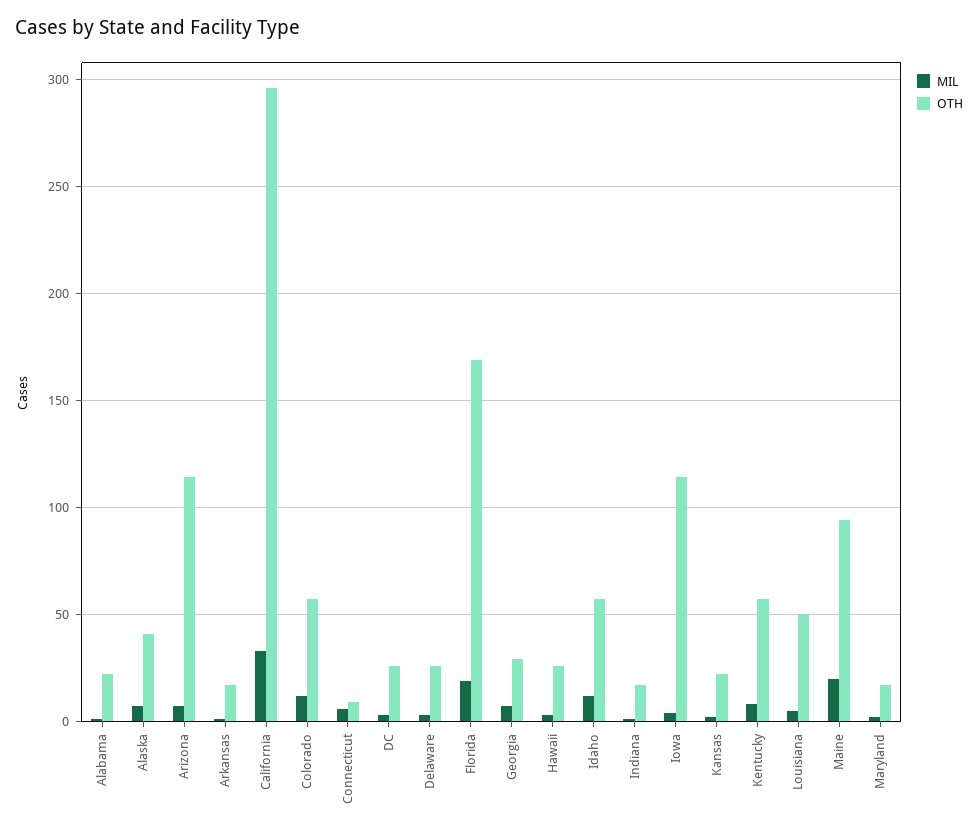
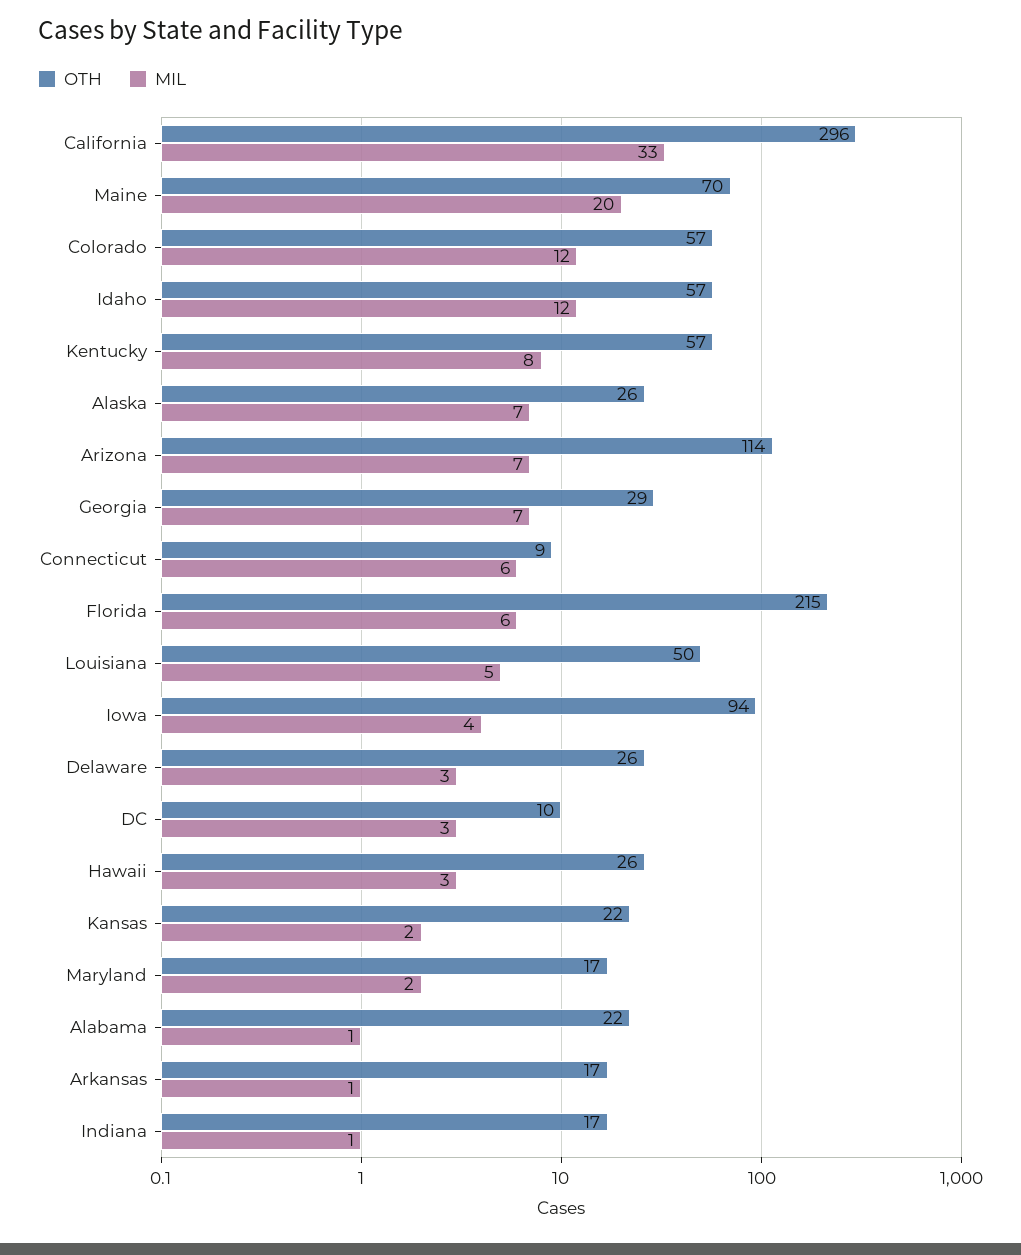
OTH, Alaska: 40 -> 26
OTH, DC: 25 -> 10
MIL, Florida: 20 -> 6
OTH, Florida: 170 -> 215
OTH, Iowa: 115 -> 94
OTH, Maine: 95 -> 70

